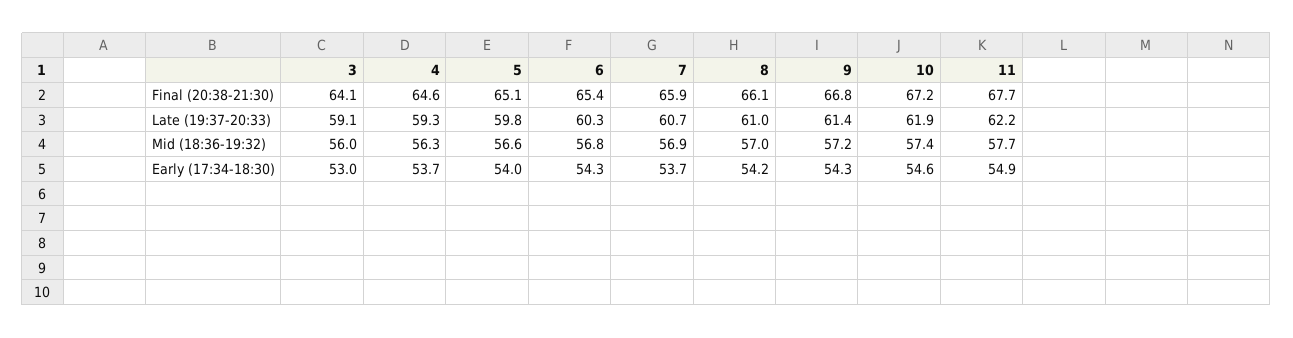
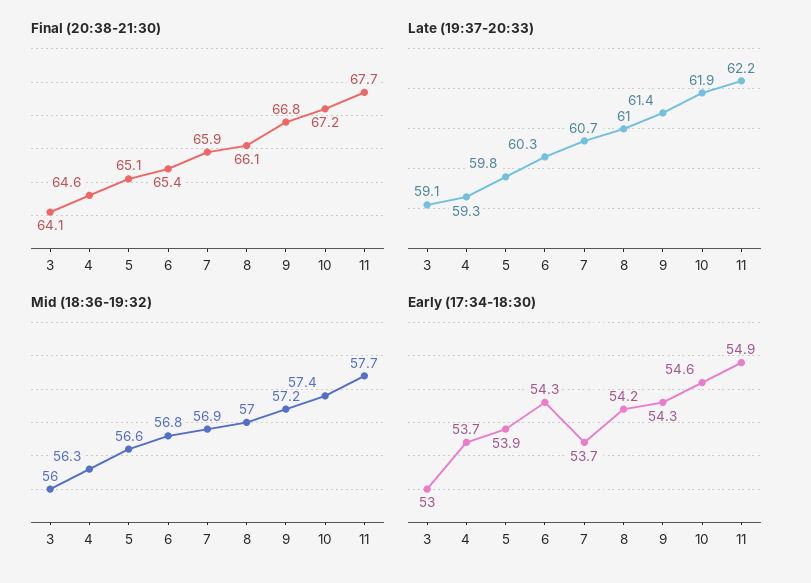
Early (17:34-18:30), 5: 54 -> 53.9

